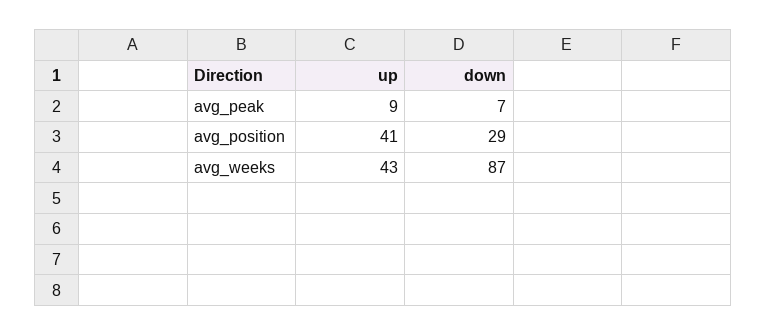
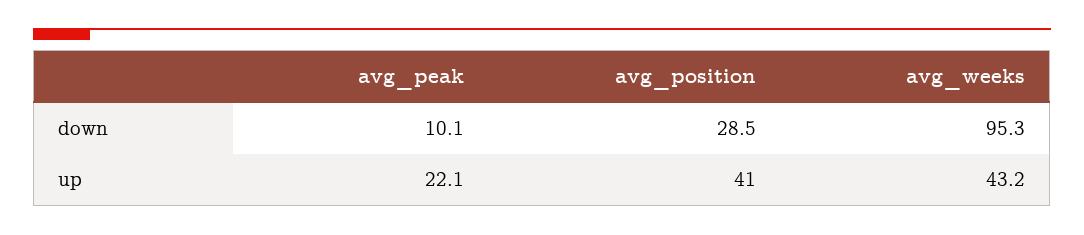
up, avg_peak: 9 -> 22.1
down, avg_peak: 7 -> 10.1
down, avg_weeks: 87 -> 95.3

